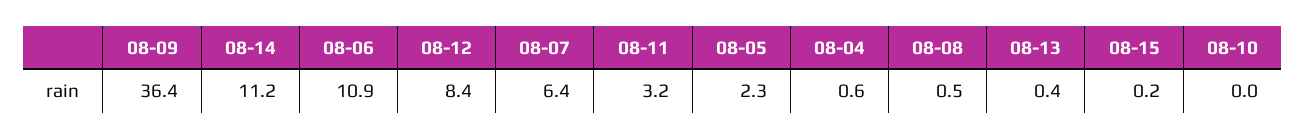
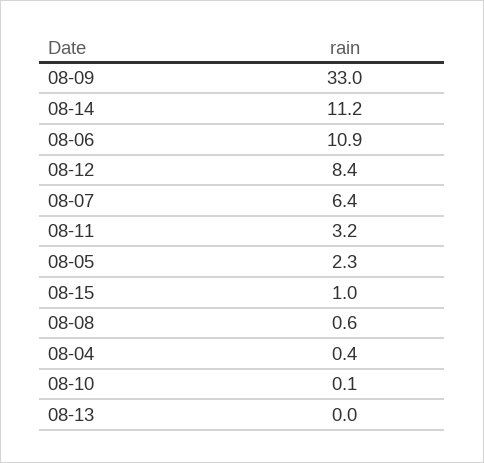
08-09: 36.4 -> 33
08-04: 0.6 -> 0.4
08-08: 0.5 -> 0.6
08-13: 0.4 -> 0
08-15: 0.2 -> 1
08-10: 0 -> 0.1

